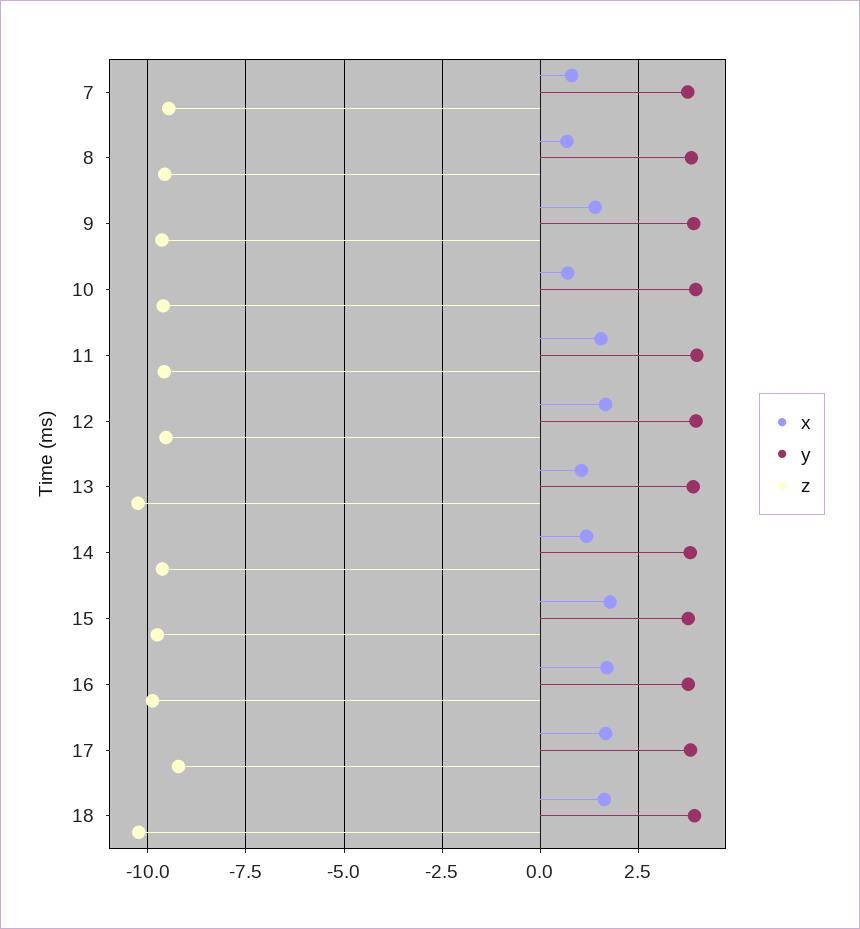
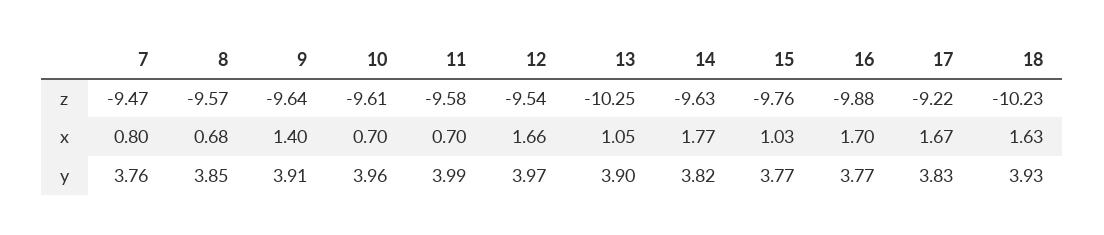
x, 11: 1.5 -> 0.7
x, 14: 1.25 -> 1.77
x, 15: 1.75 -> 1.03

